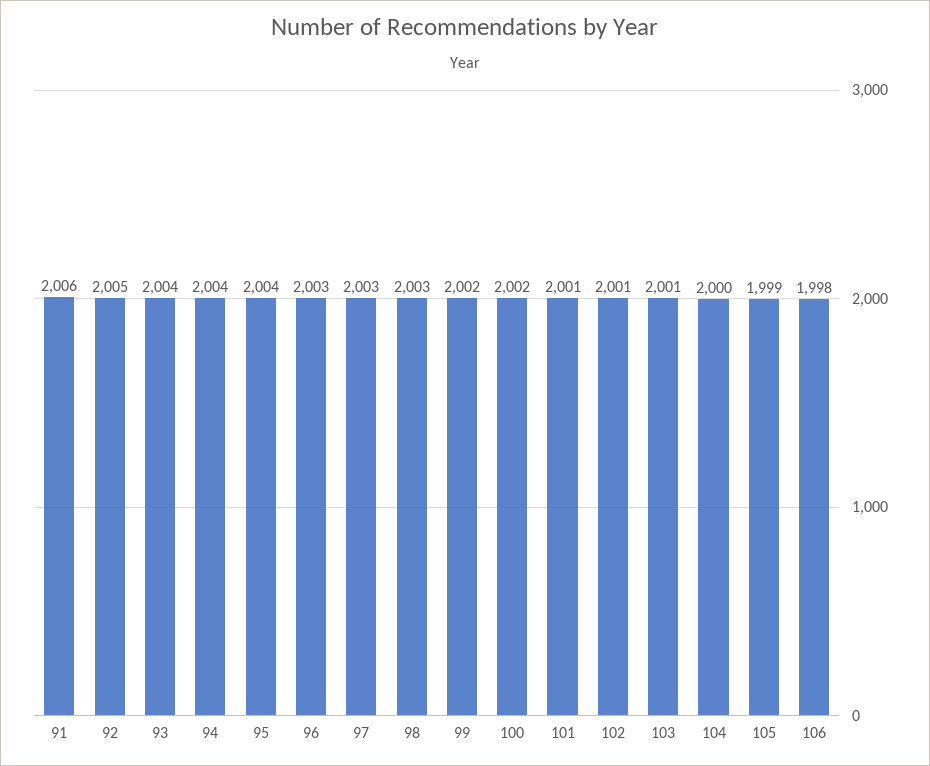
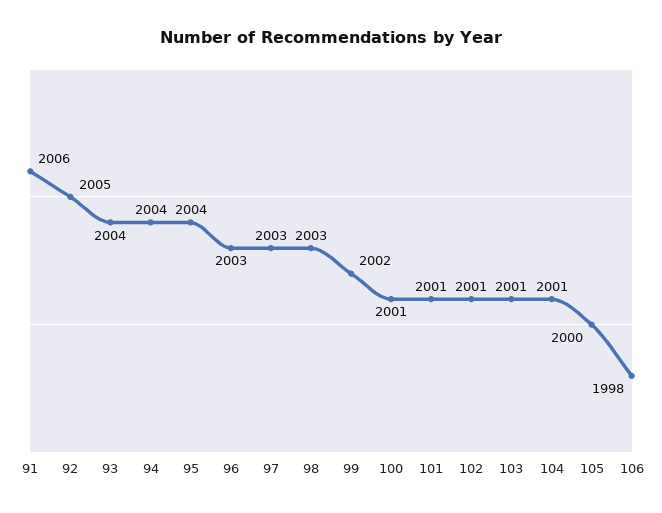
100: 2002 -> 2001
104: 2000 -> 2001
105: 1999 -> 2000

